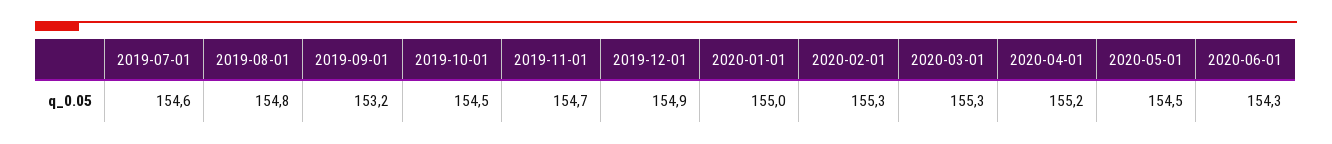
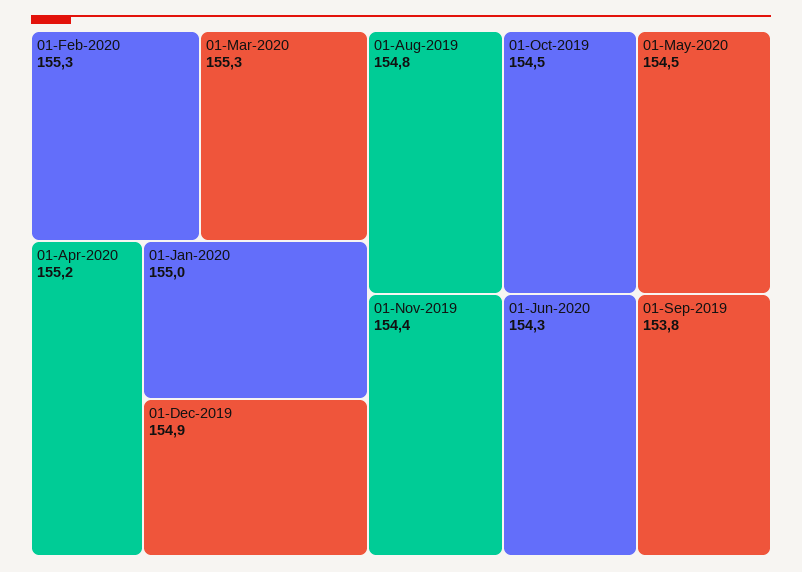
2019-07-01: 154.6 -> none
2019-09-01: 153.2 -> 153.8
2019-11-01: 154.7 -> 154.4

